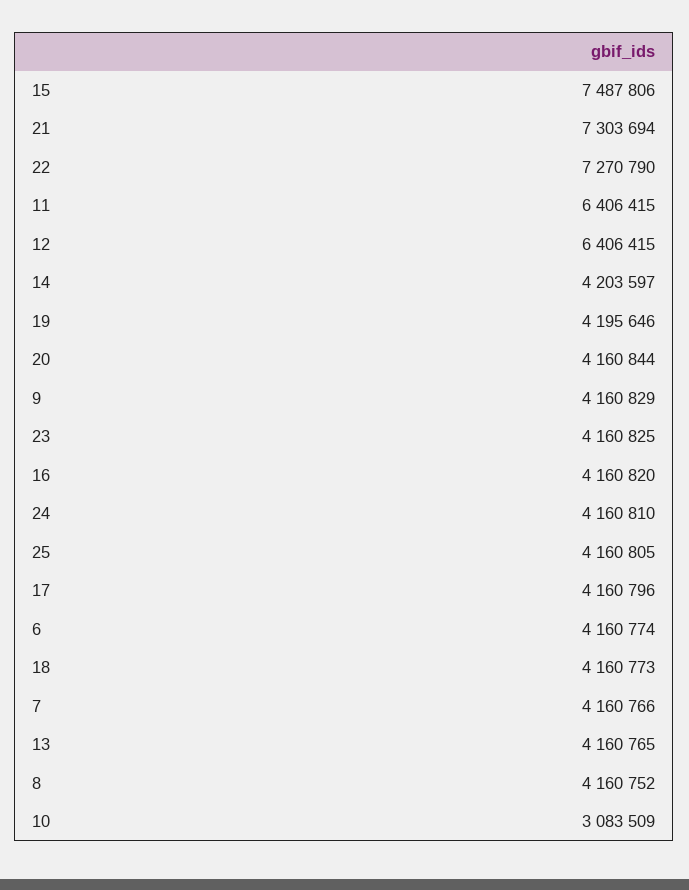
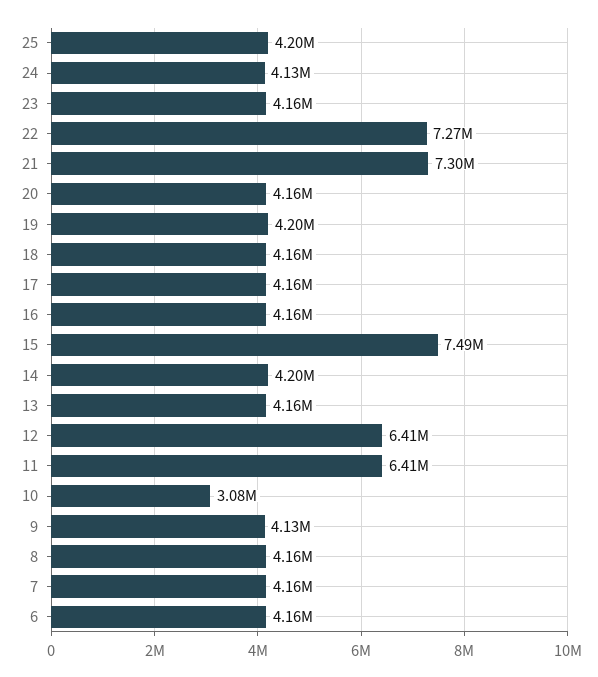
9: 4160829 -> 4130000
24: 4160810 -> 4130000
25: 4160805 -> 4200000

